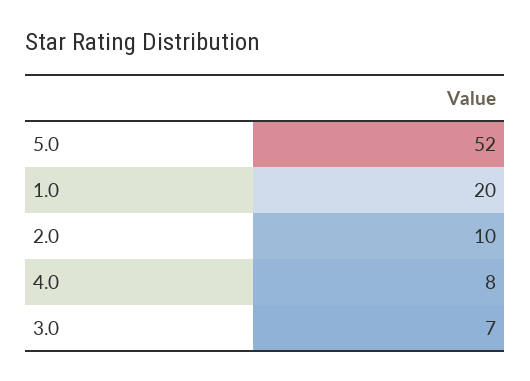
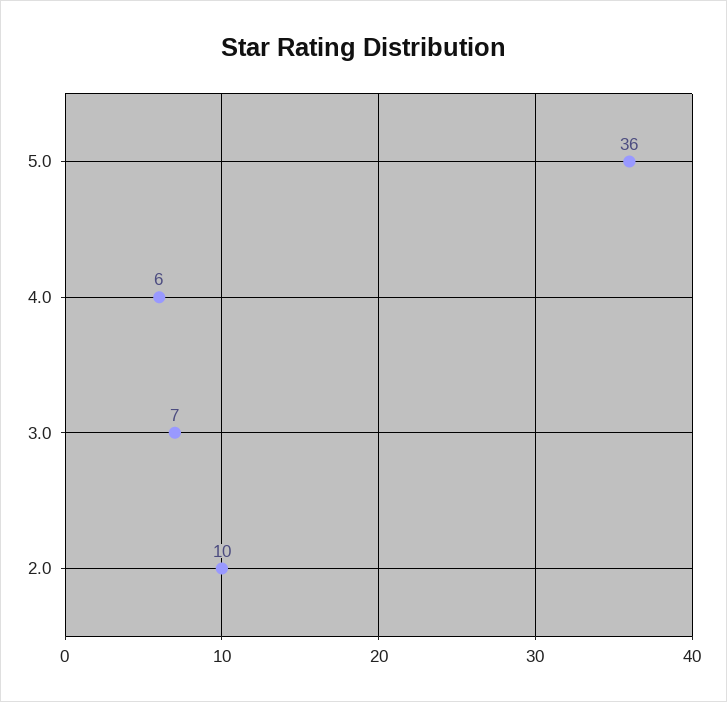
5.0: 52 -> 36
1.0: 20 -> none
4.0: 8 -> 6

